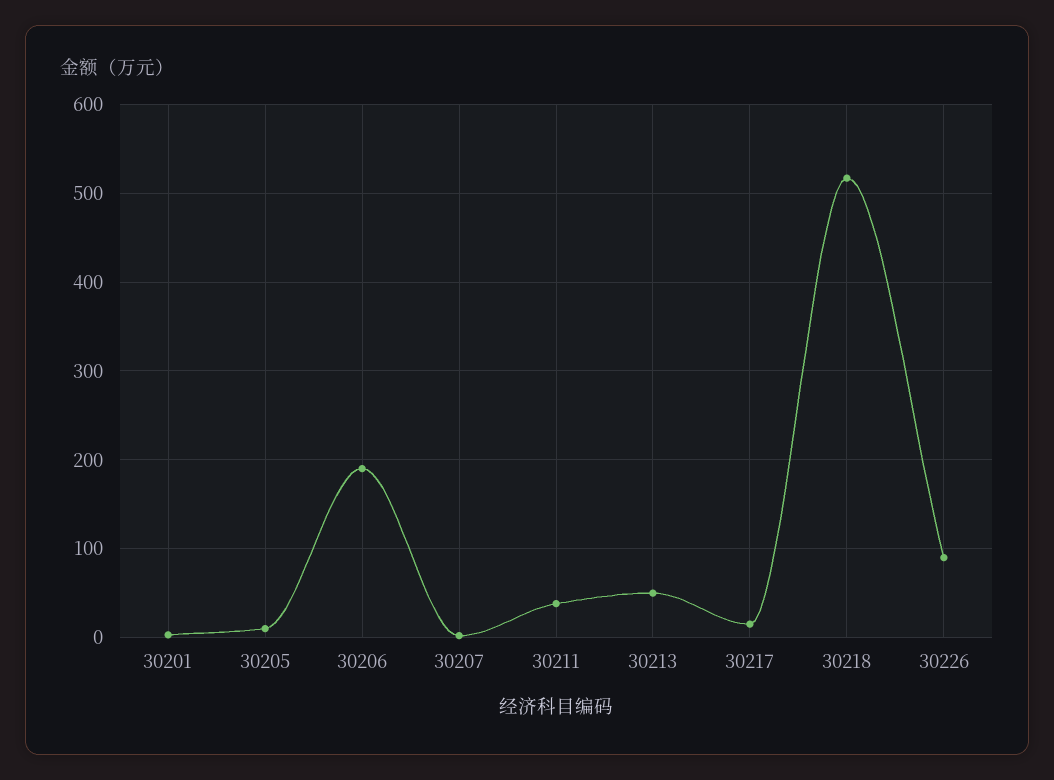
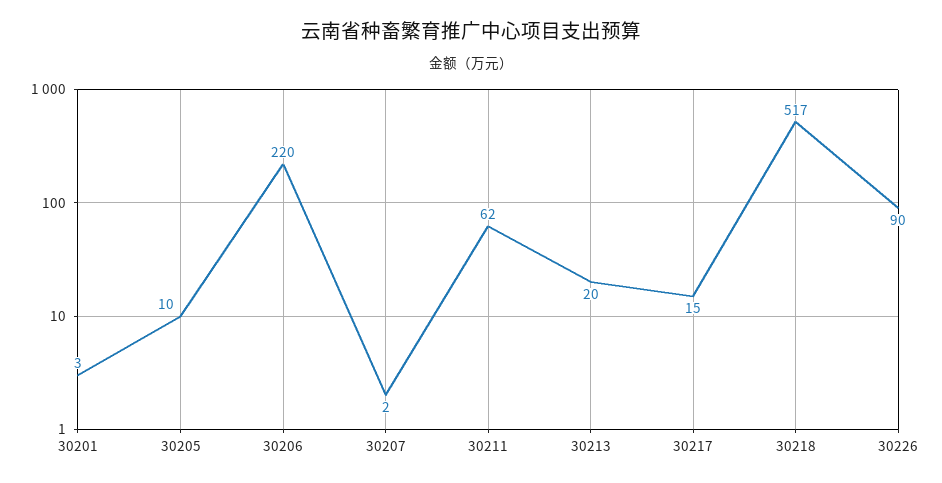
30206: 190 -> 220
30211: 40 -> 62
30213: 50 -> 20

